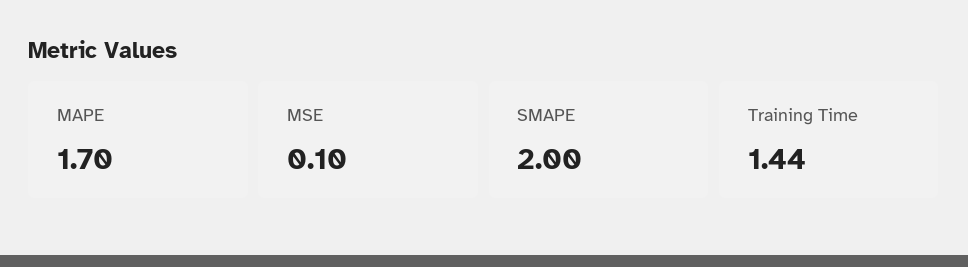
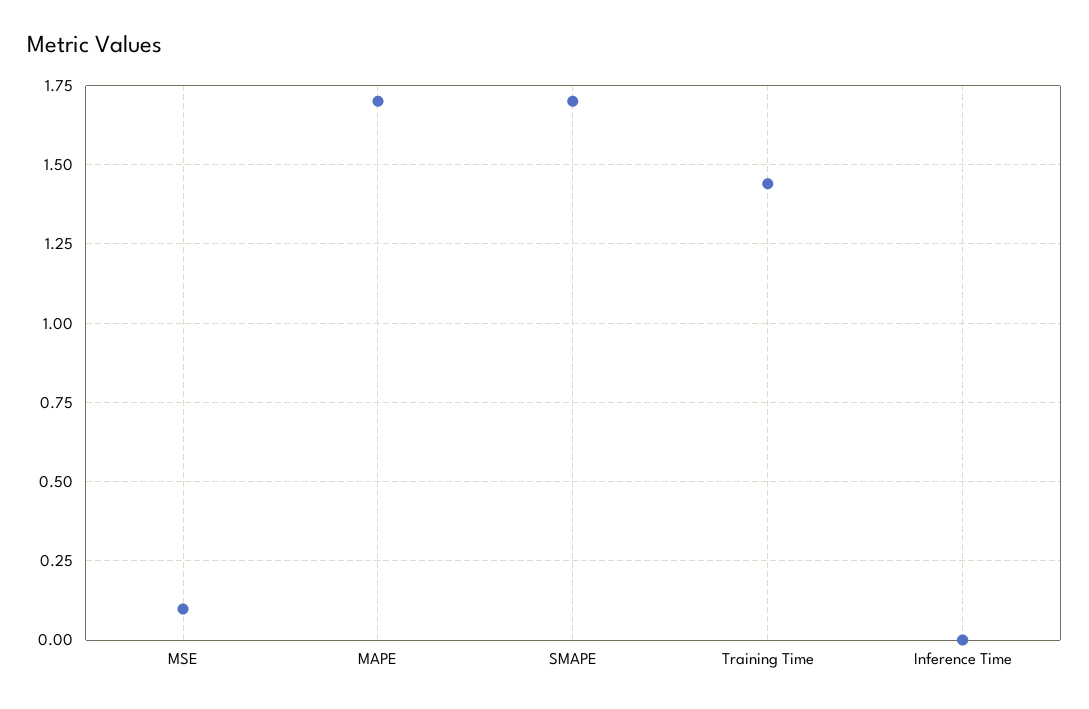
SMAPE: 2 -> 1.7
Inference Time: none -> 0

